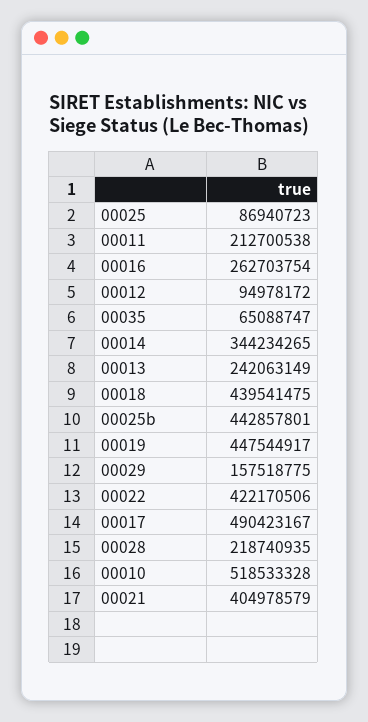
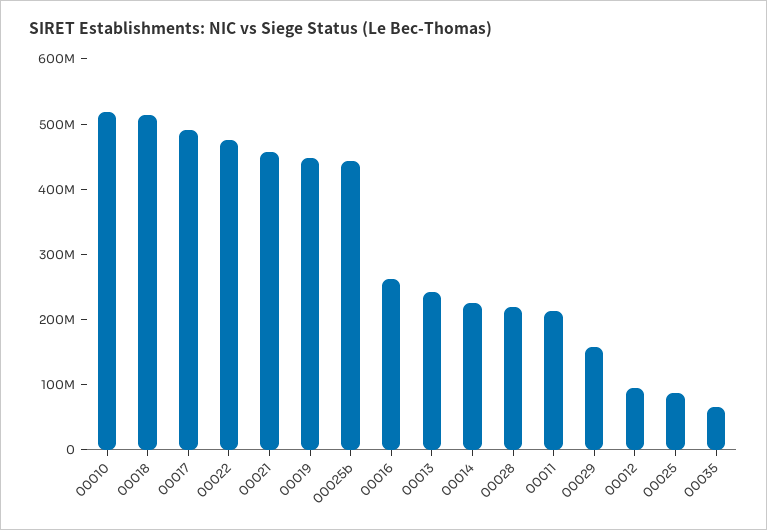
00014: 344234265 -> 220000000
00018: 439541475 -> 520000000
00022: 422170506 -> 480000000
00021: 404978579 -> 460000000

